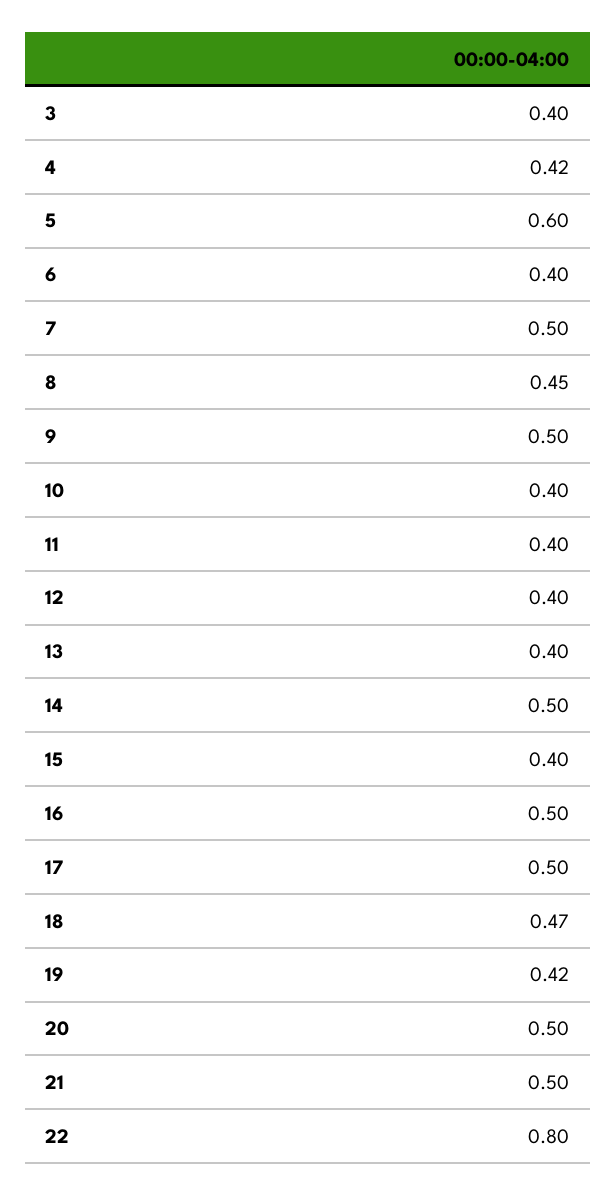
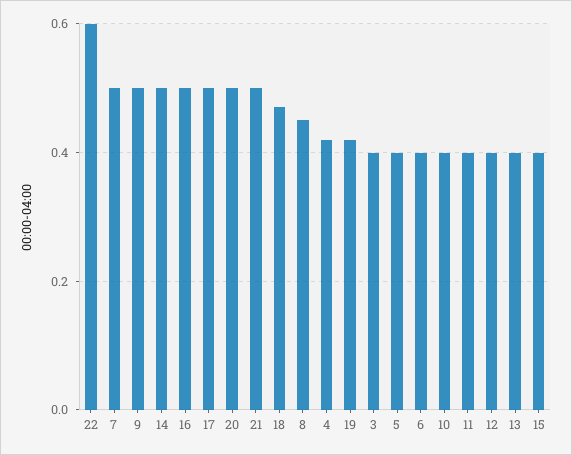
5: 0.6 -> 0.4
22: 0.8 -> 0.6

